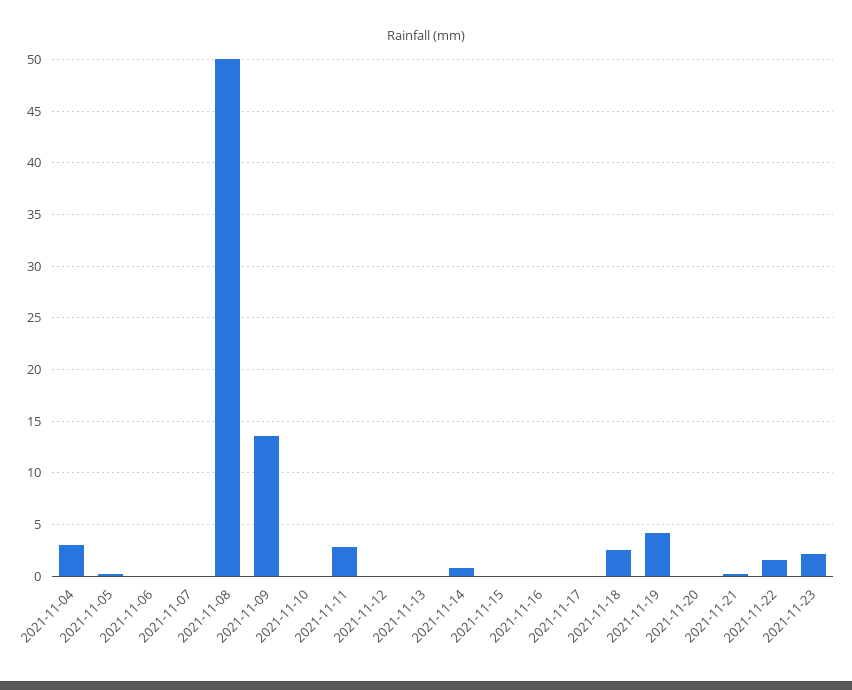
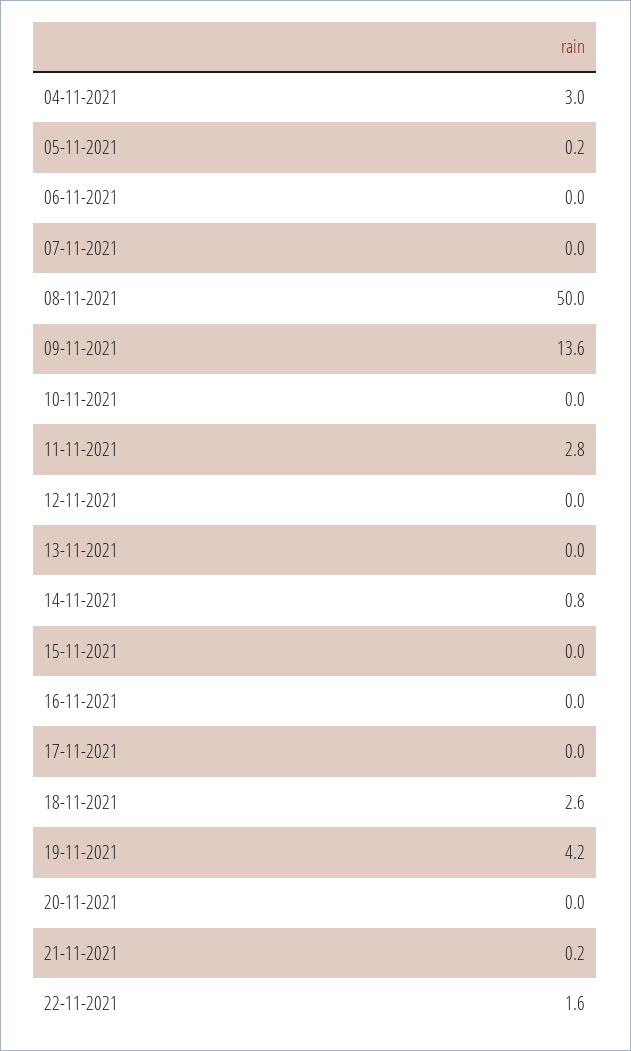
2021-11-23: 2 -> none

